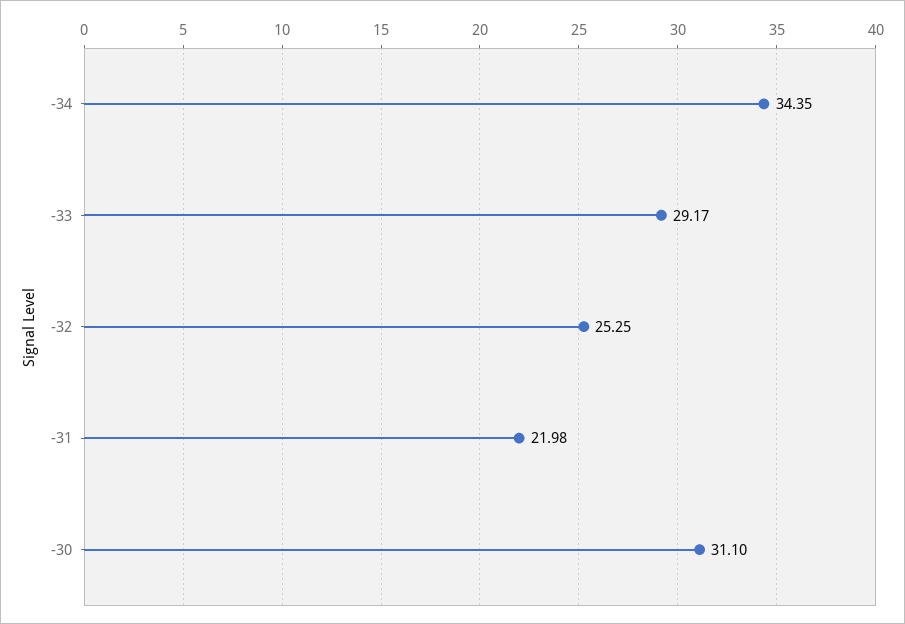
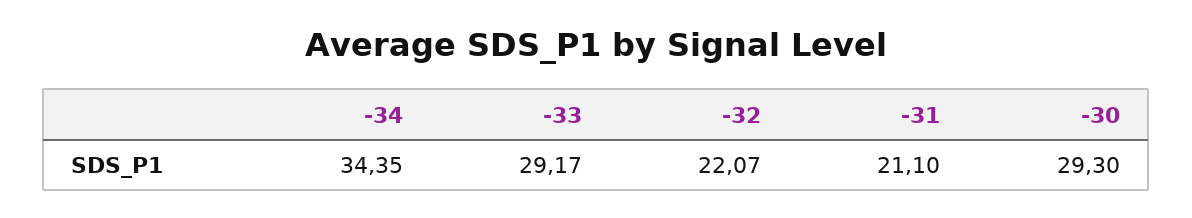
-32: 25.25 -> 22.07
-31: 21.98 -> 21.1
-30: 31.1 -> 29.3

